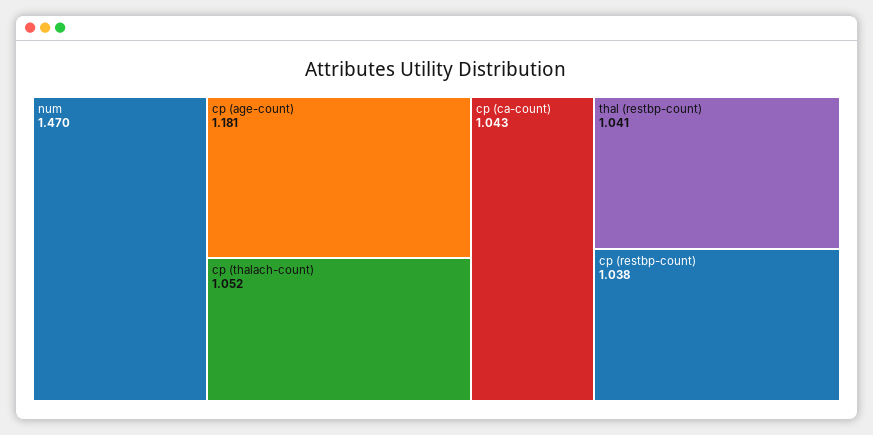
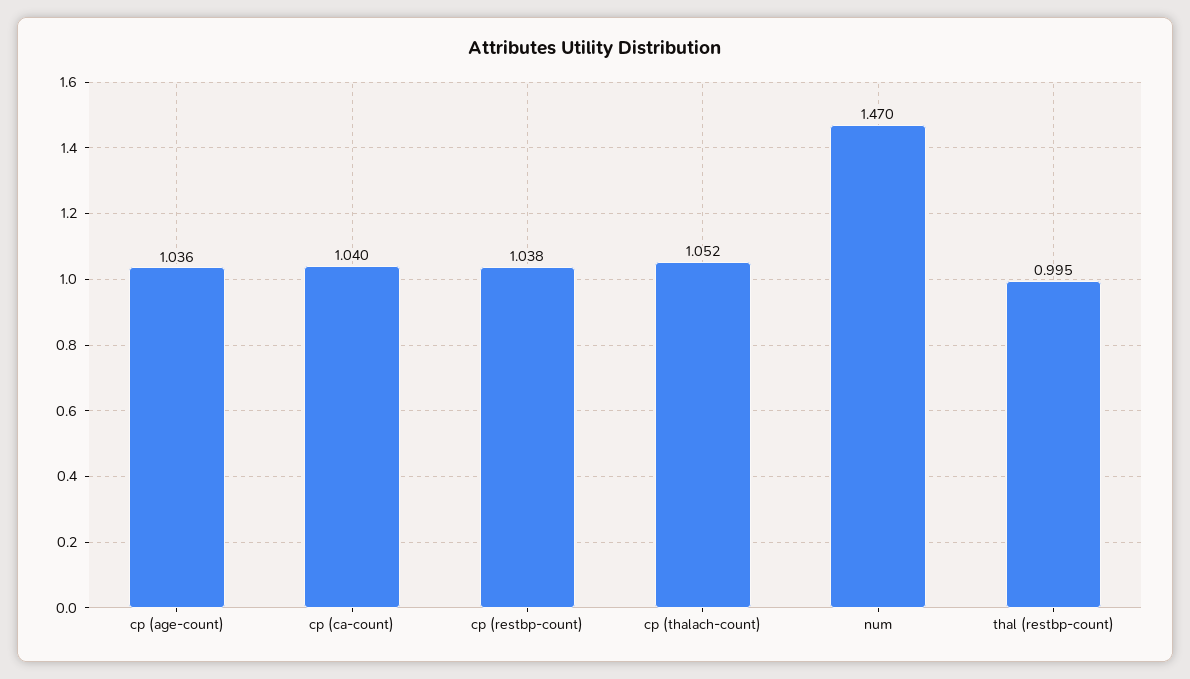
cp (age-count): 1.181 -> 1.036
cp (ca-count): 1.043 -> 1.04
thal (restbp-count): 1.041 -> 0.995

